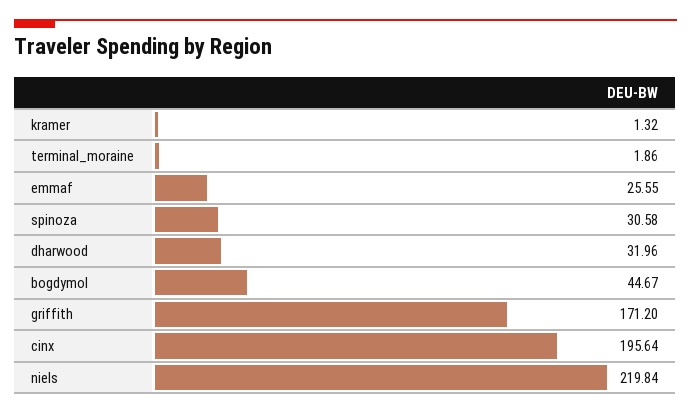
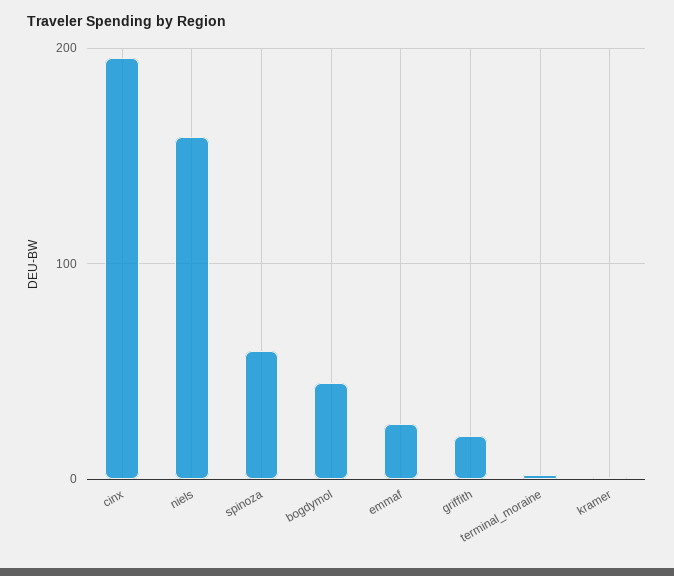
spinoza: 30.58 -> 60
dharwood: 31.96 -> none
griffith: 171.2 -> 20
niels: 219.84 -> 160

